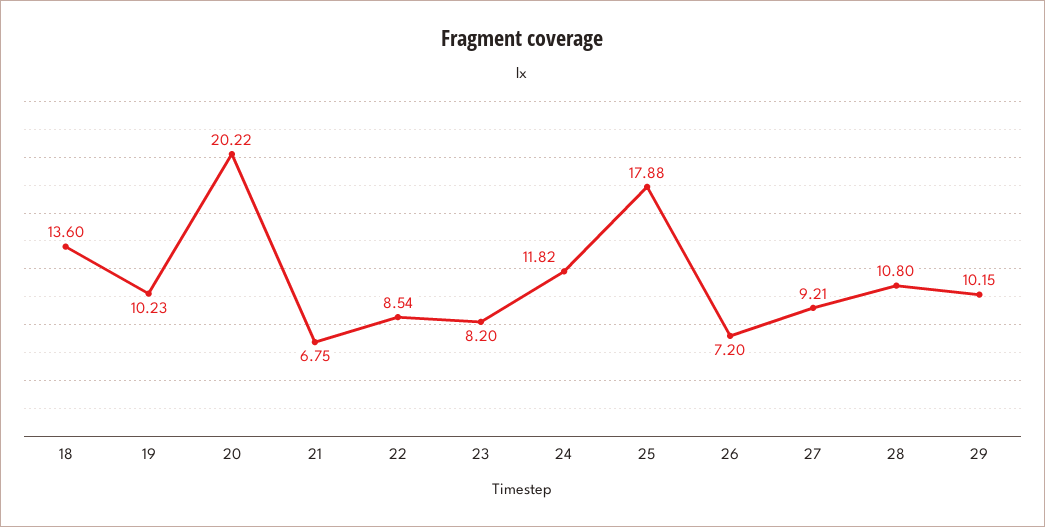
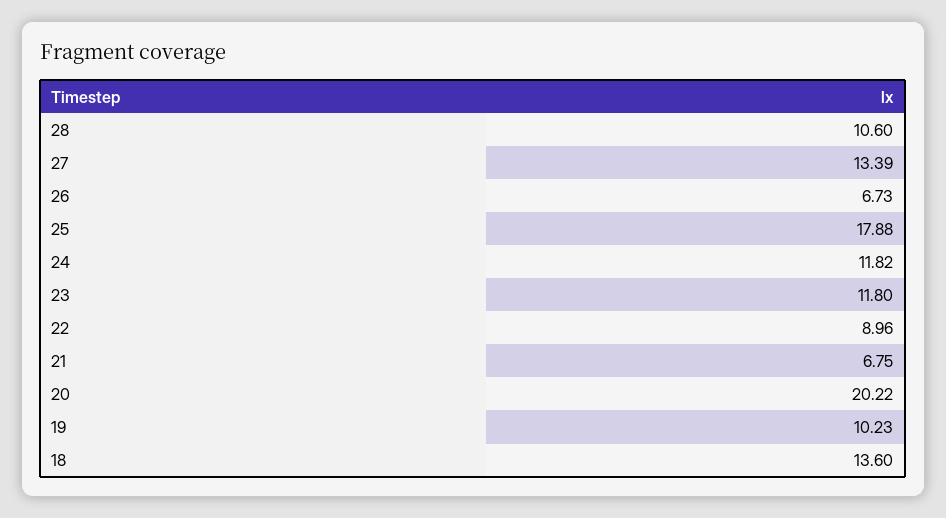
22: 8.54 -> 8.96
23: 8.2 -> 11.8
26: 7.2 -> 6.73
27: 9.21 -> 13.39
28: 10.8 -> 10.6
29: 10.15 -> none

